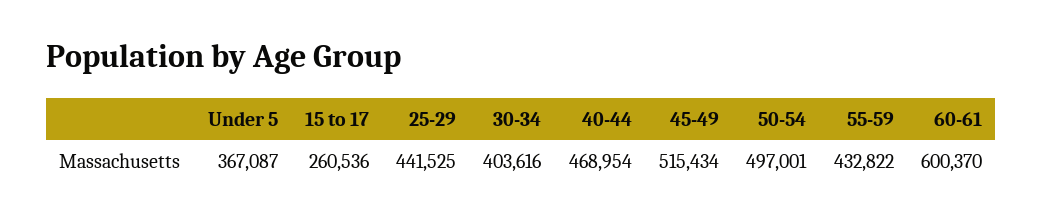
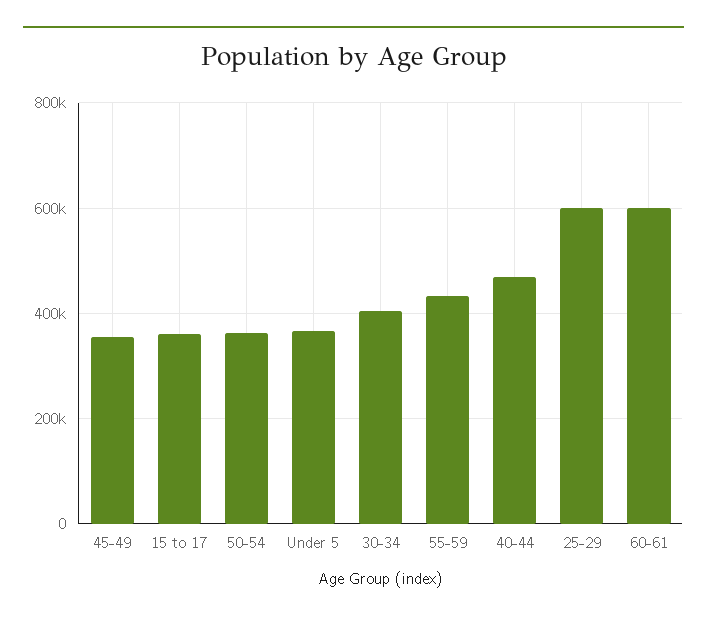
15 to 17: 260536 -> 360000
25-29: 441525 -> 600000
45-49: 515434 -> 360000
50-54: 497001 -> 360000

